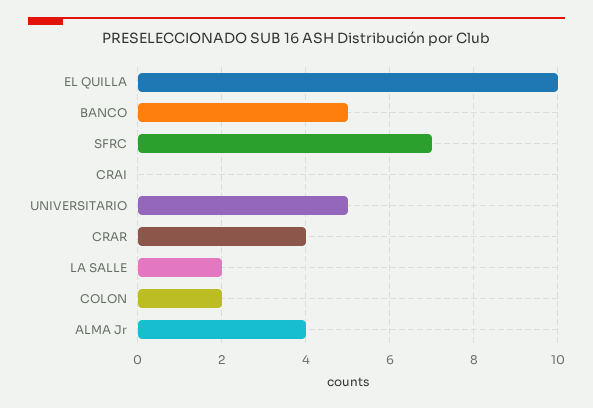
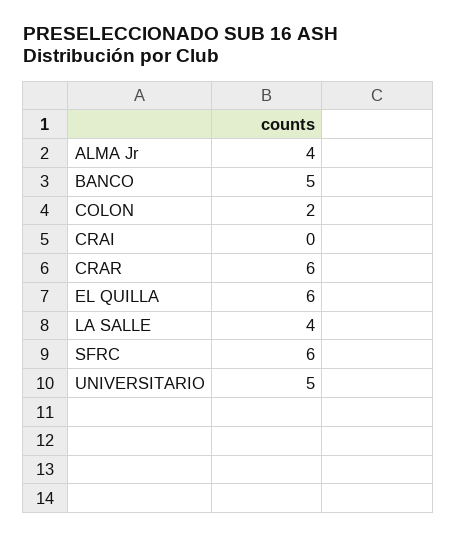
EL QUILLA: 10 -> 6
SFRC: 7 -> 6
CRAR: 4 -> 6
LA SALLE: 2 -> 4

